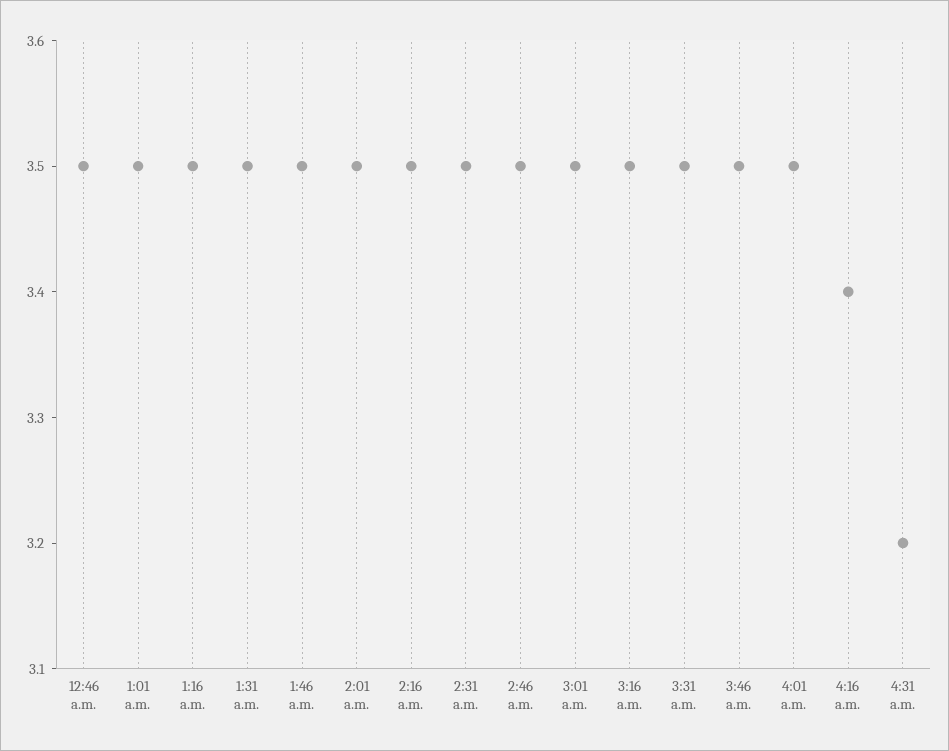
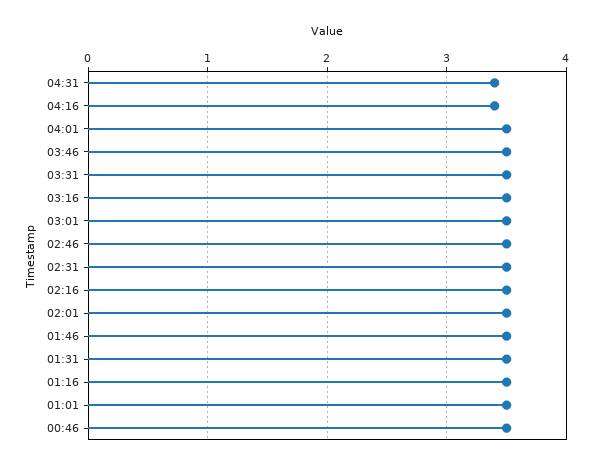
4:31 a.m.: 3.2 -> 3.4

